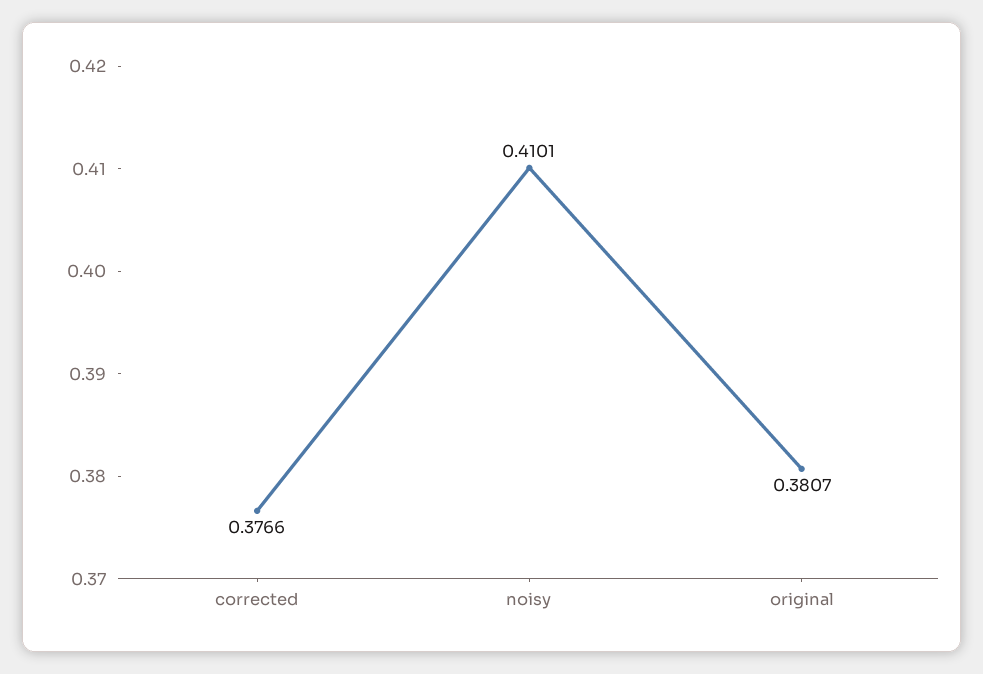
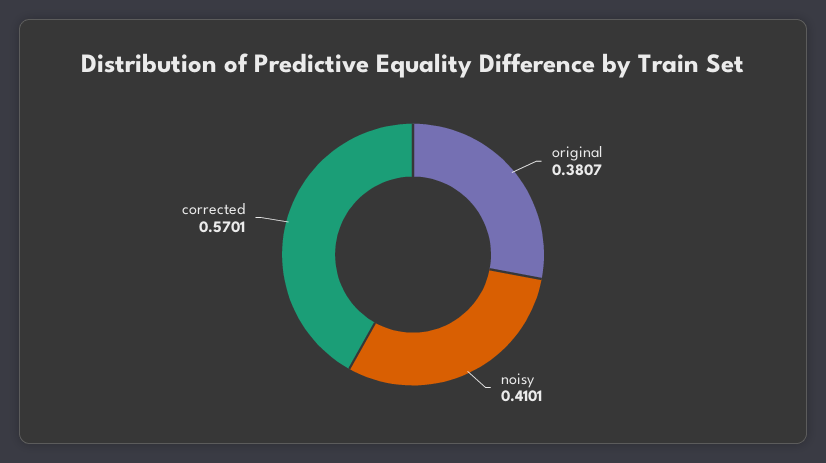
corrected: 0.3766 -> 0.5701

